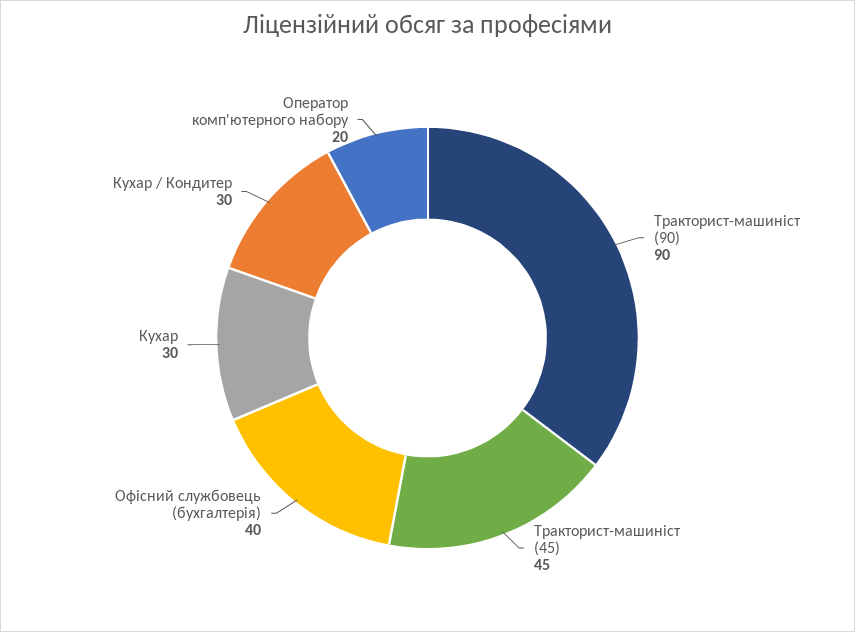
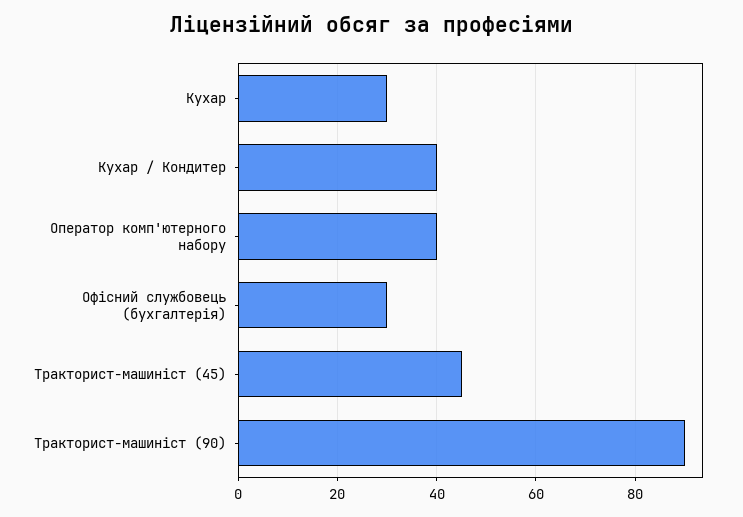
Офісний службовець (бухгалтерія): 40 -> 30
Кухар / Кондитер: 30 -> 40
Оператор комп'ютерного набору: 20 -> 40

